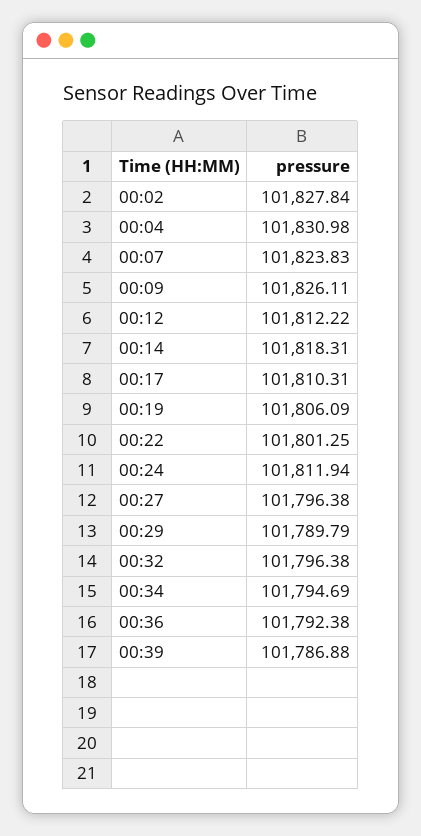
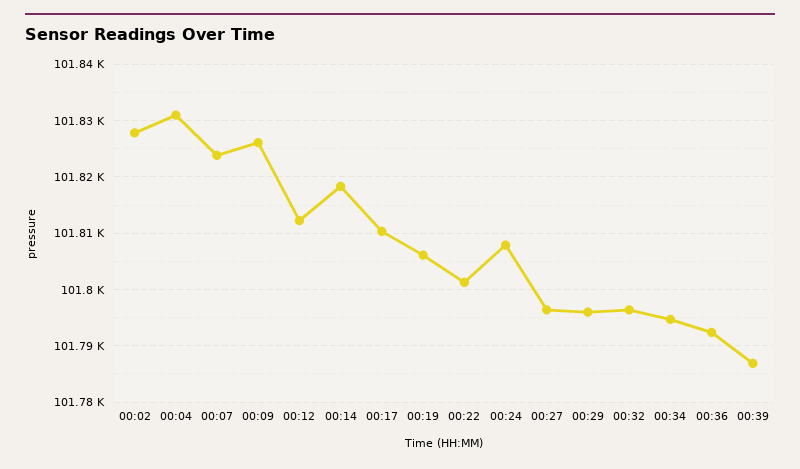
00:24: 101811.94 -> 101808
00:29: 101789.79 -> 101796

